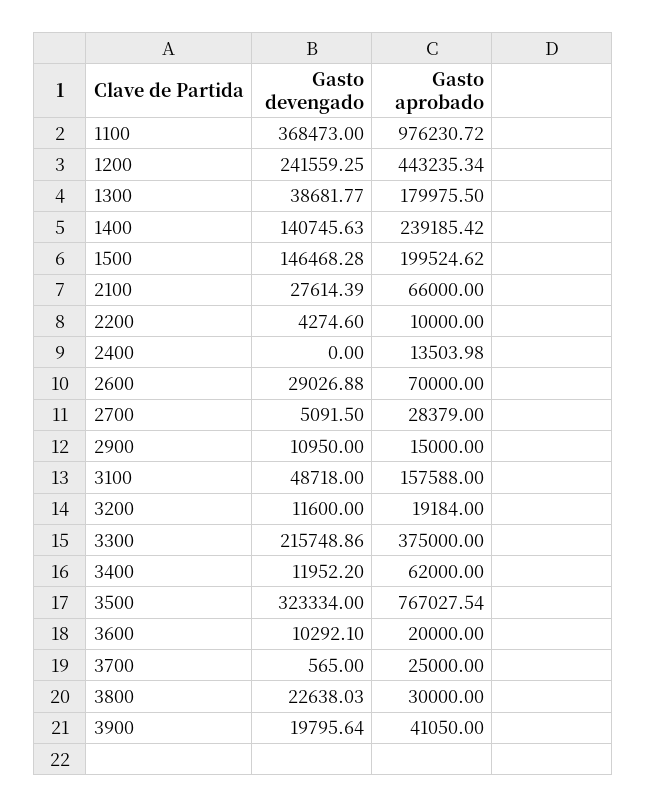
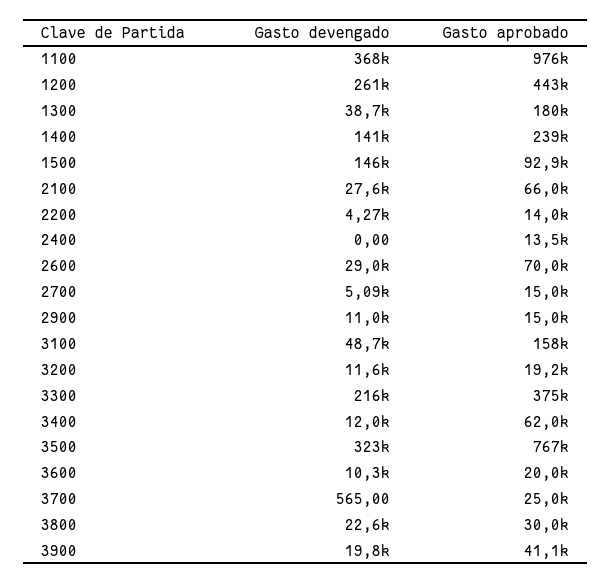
Gasto devengado, 1200: 241559.25 -> 261000
Gasto aprobado, 1500: 199524.62 -> 92900
Gasto aprobado, 2200: 10000 -> 14000
Gasto aprobado, 2700: 28379 -> 15000

